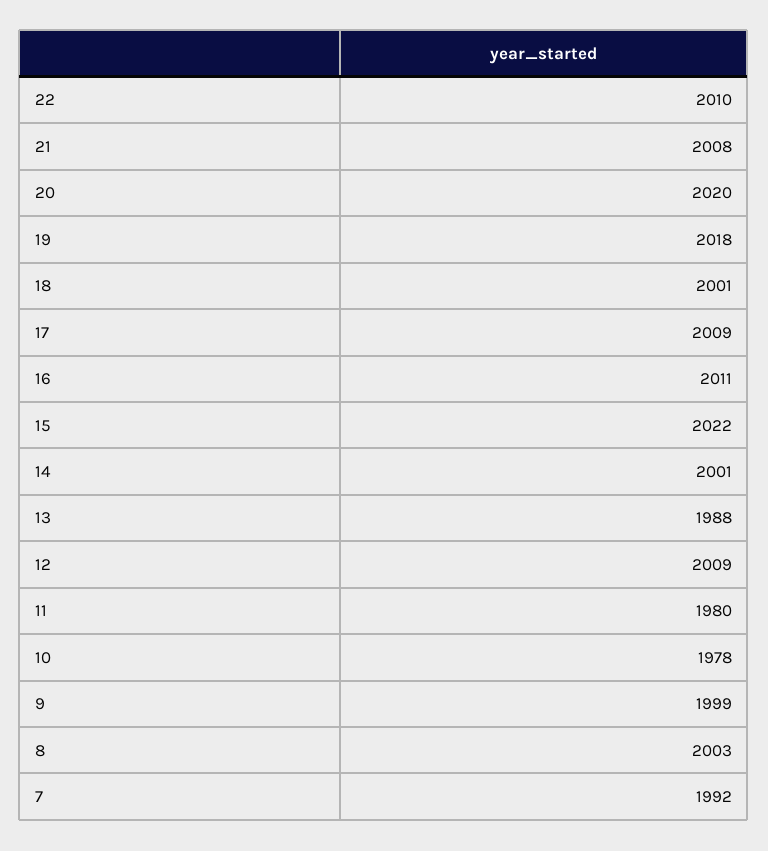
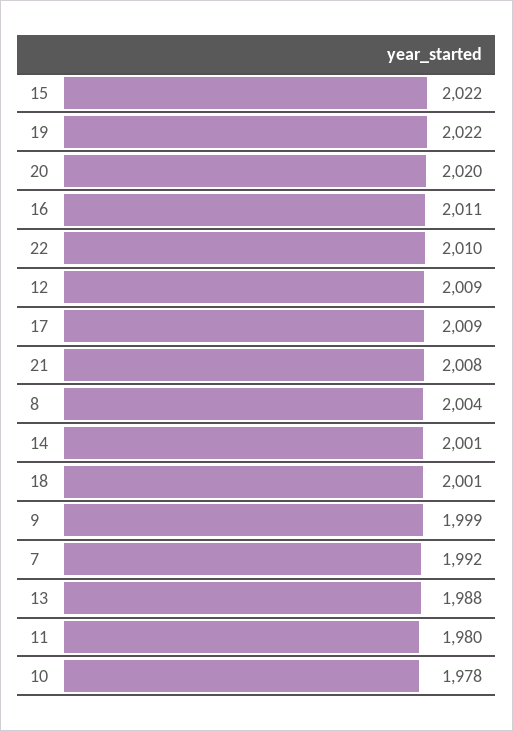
19: 2018 -> 2022
8: 2003 -> 2004

